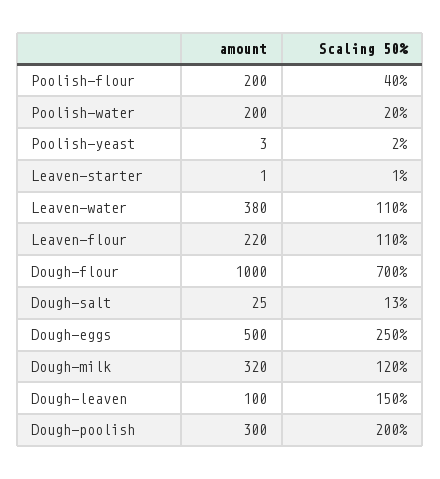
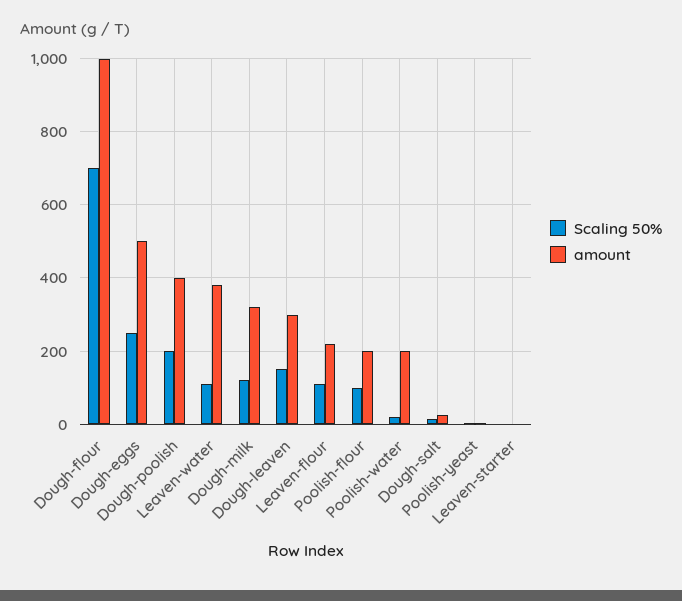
Scaling 50%, Poolish-flour: 40 -> 100
amount, Dough-leaven: 100 -> 300
amount, Dough-poolish: 300 -> 400

